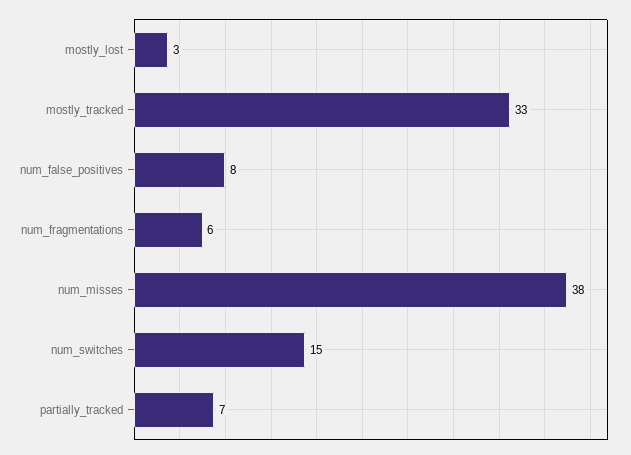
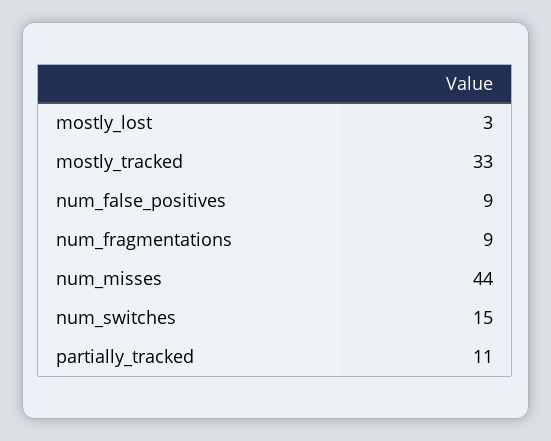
num_false_positives: 8 -> 9
num_fragmentations: 6 -> 9
num_misses: 38 -> 44
partially_tracked: 7 -> 11

